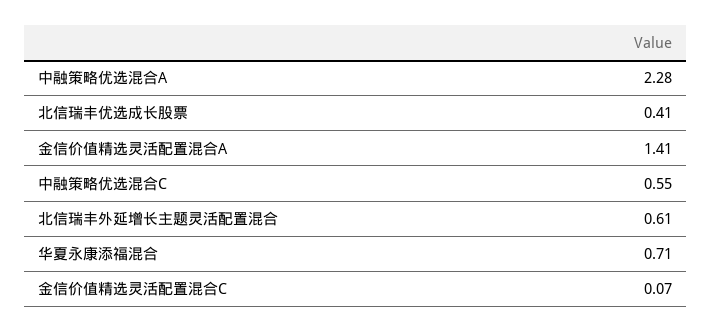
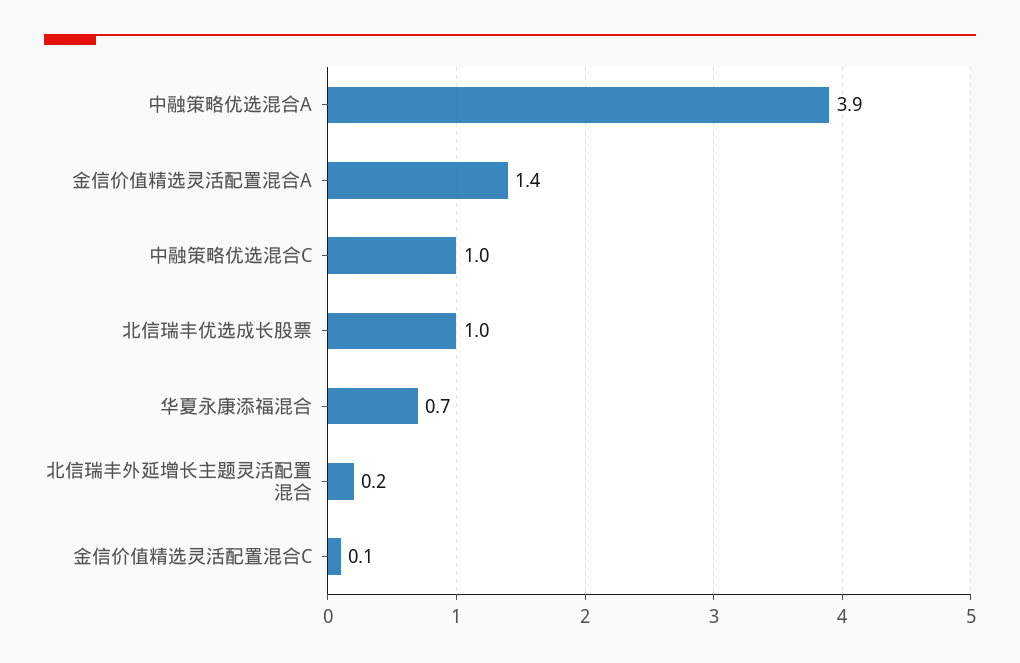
中融策略优选混合A: 2.28 -> 3.9
北信瑞丰优选成长股票: 0.41 -> 1
中融策略优选混合C: 0.55 -> 1
北信瑞丰外延增长主题灵活配置混合: 0.61 -> 0.2

